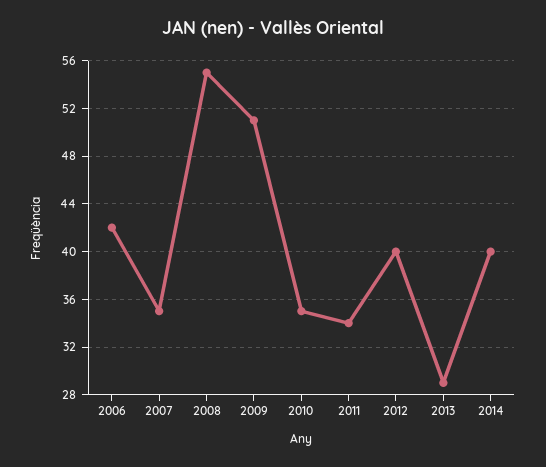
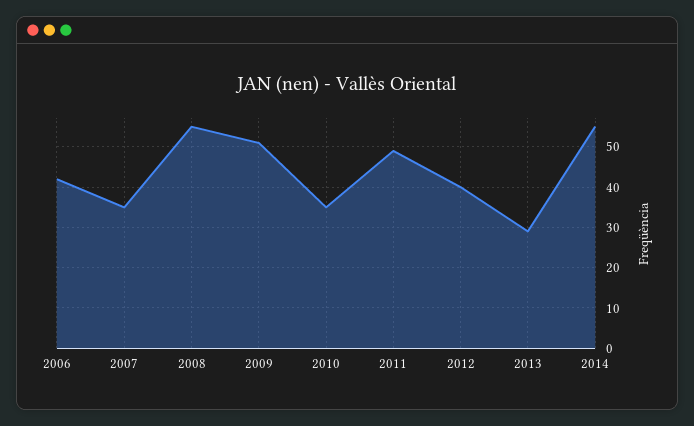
2011: 34 -> 50
2014: 40 -> 55

